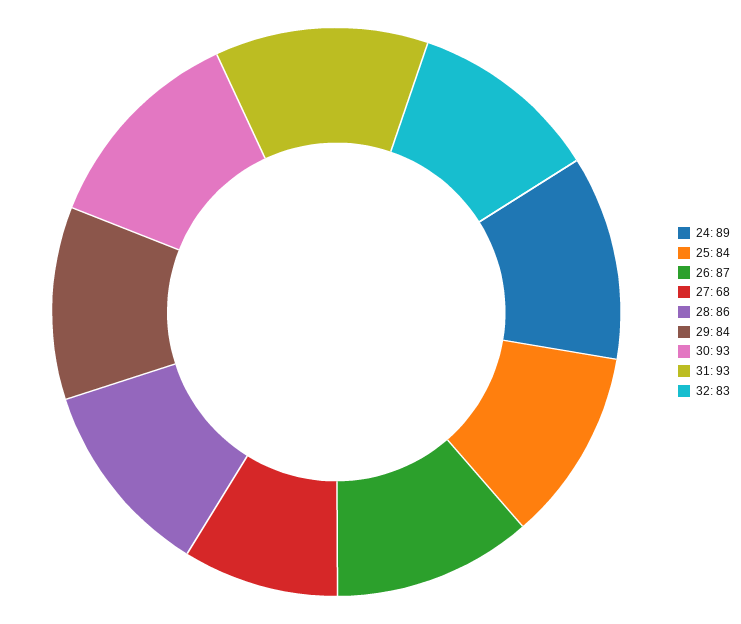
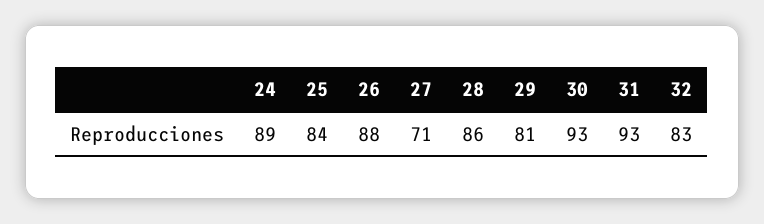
26: 87 -> 88
27: 68 -> 71
29: 84 -> 81

